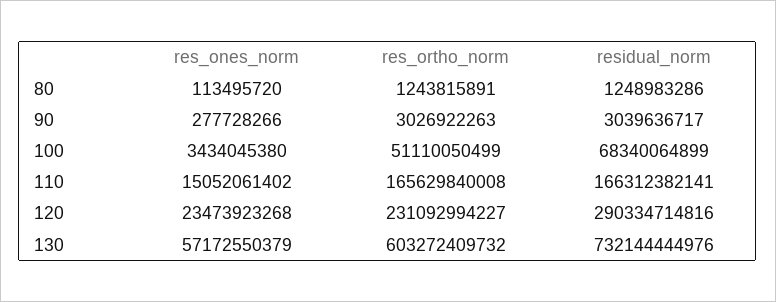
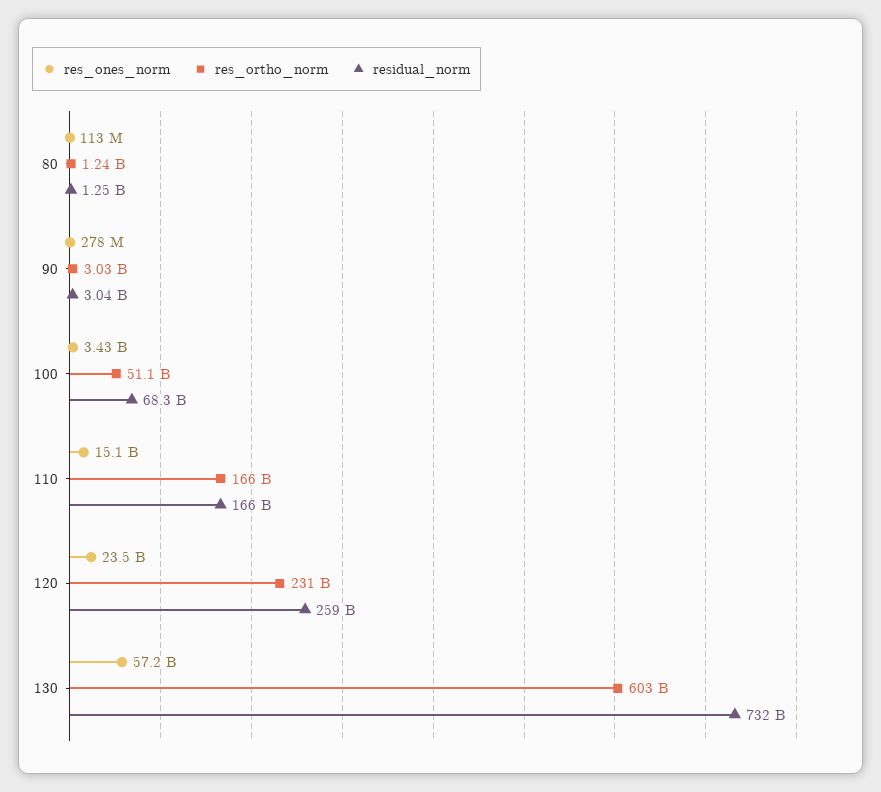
residual_norm, 120: 290334714816 -> 259000000000

